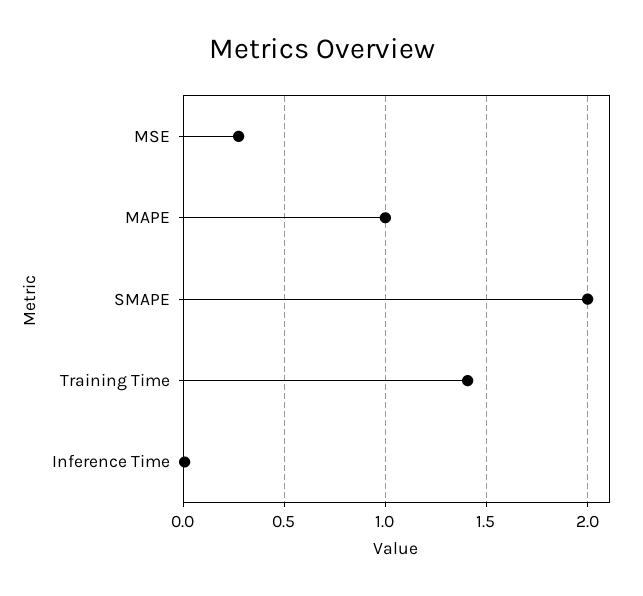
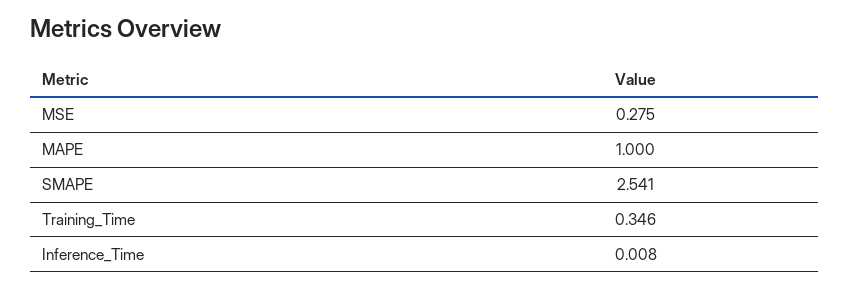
SMAPE: 2 -> 2.541
Training Time: 1.4 -> 0.346

